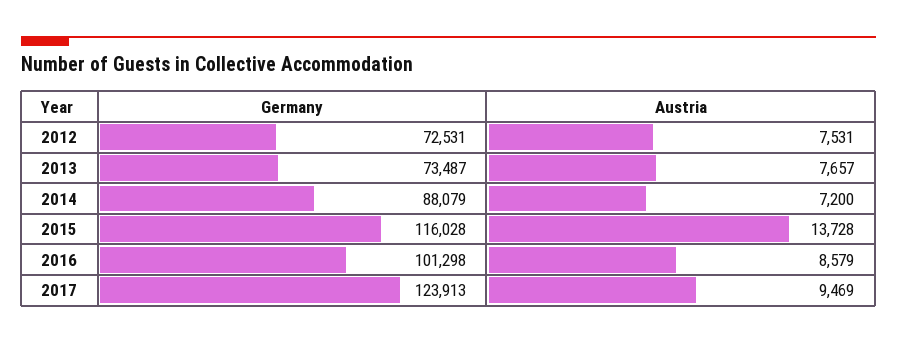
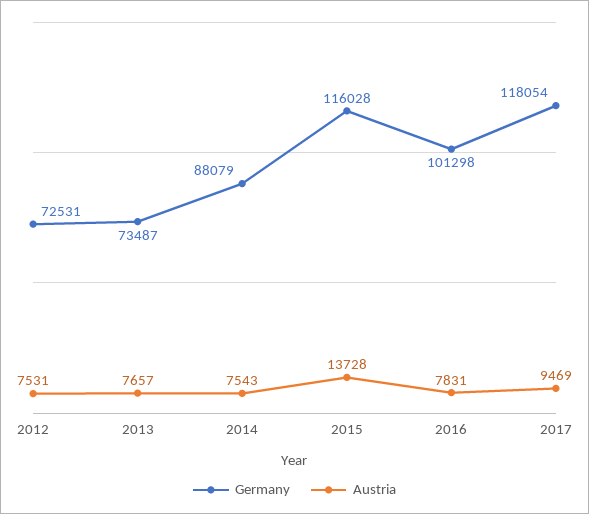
Austria, 2014: 7200 -> 7543
Austria, 2016: 8579 -> 7831
Germany, 2017: 123913 -> 118054

